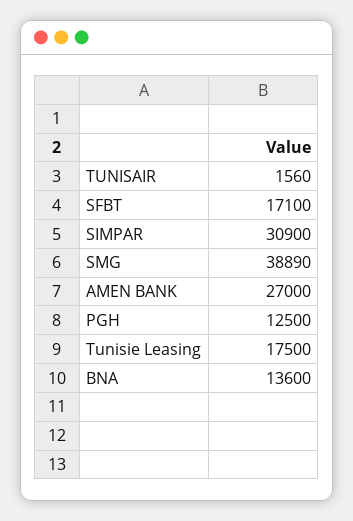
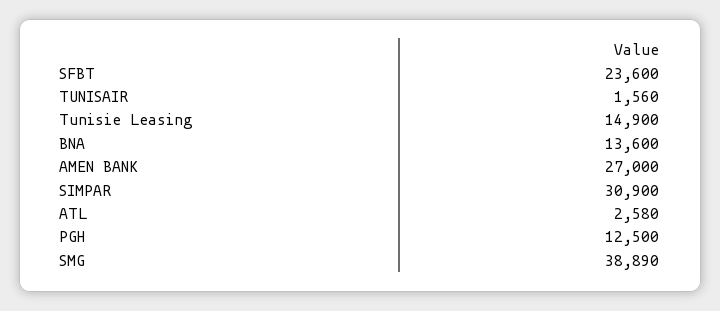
SFBT: 17100 -> 23600
Tunisie Leasing: 17500 -> 14900
ATL: none -> 2580

